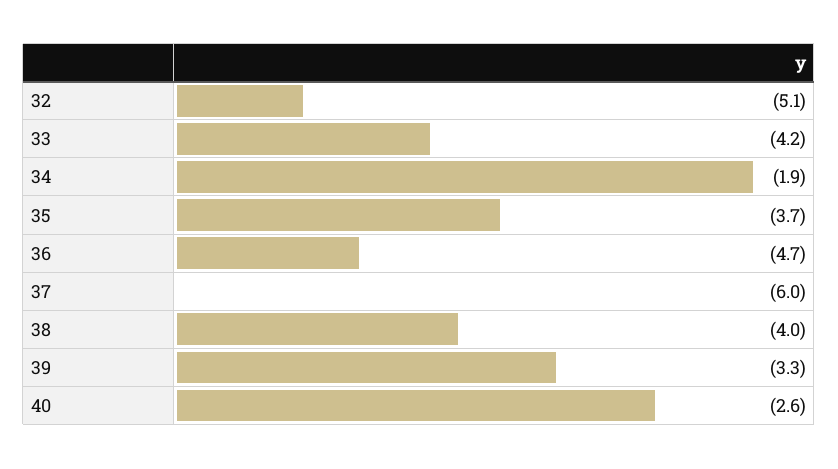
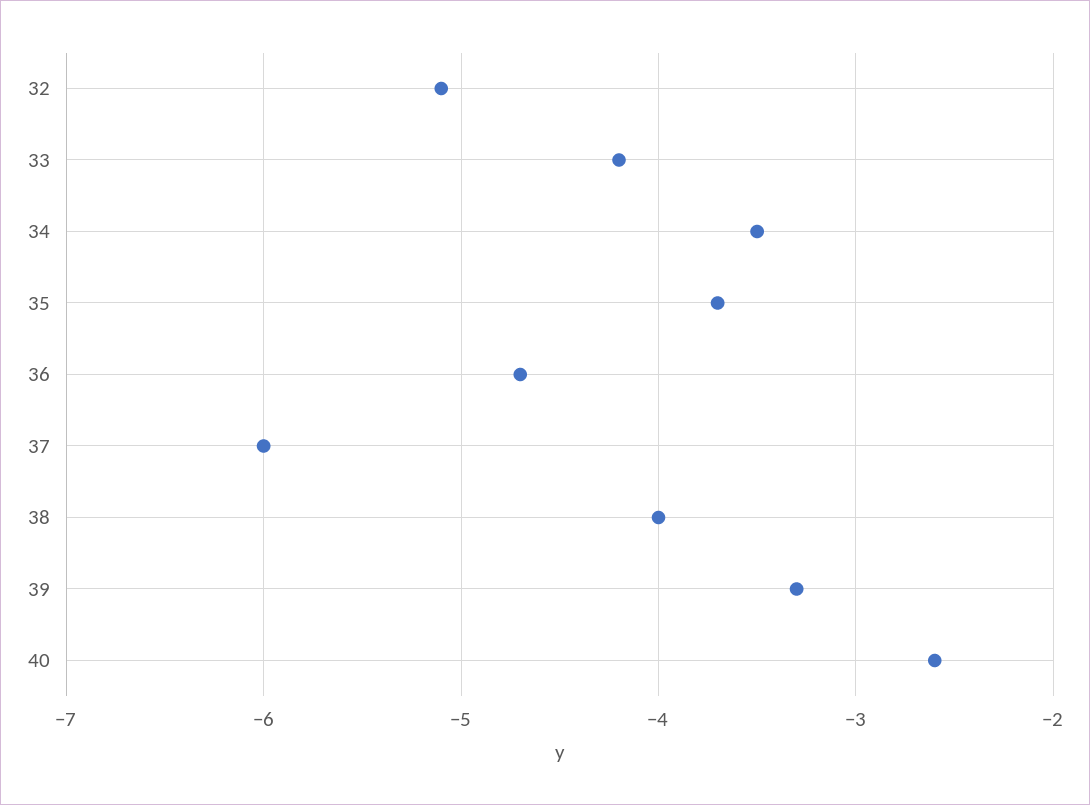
34: -1.9 -> -3.5

